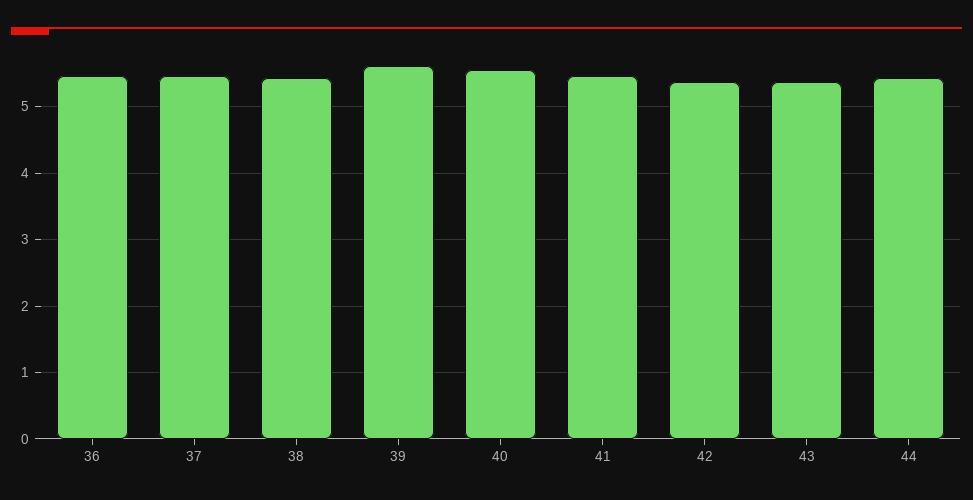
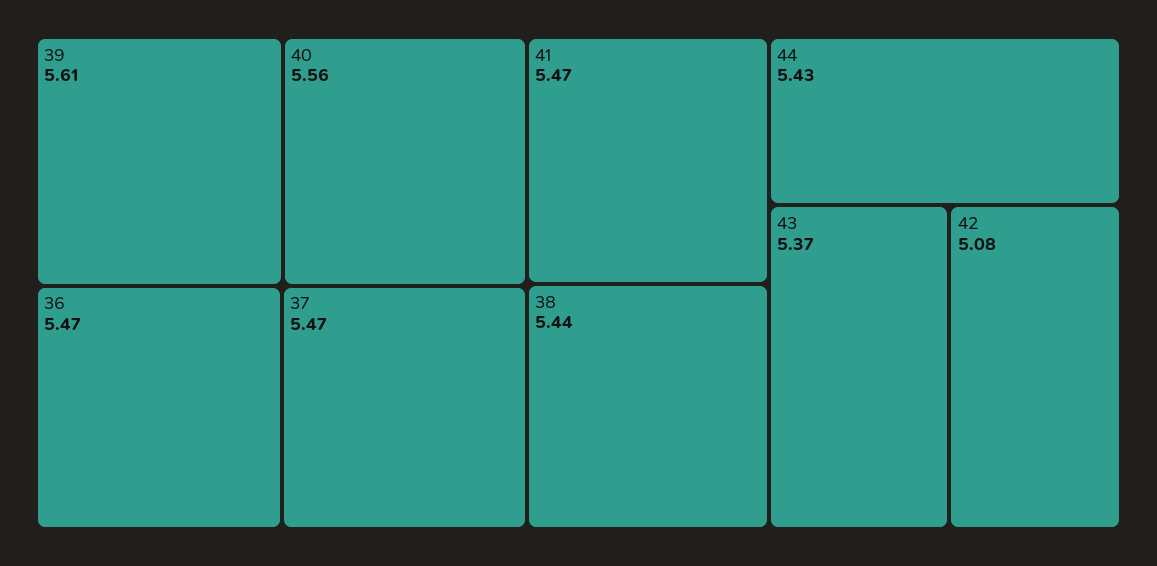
42: 5.4 -> 5.08

